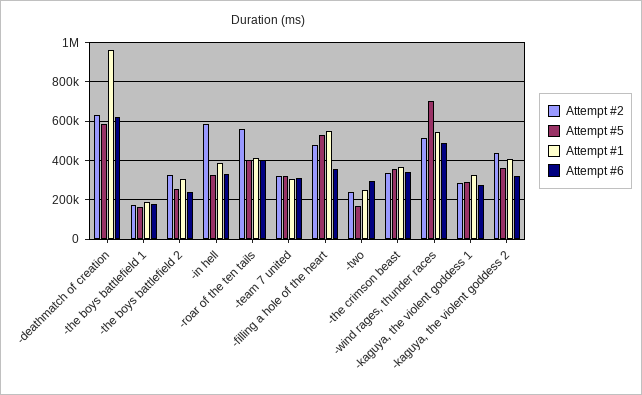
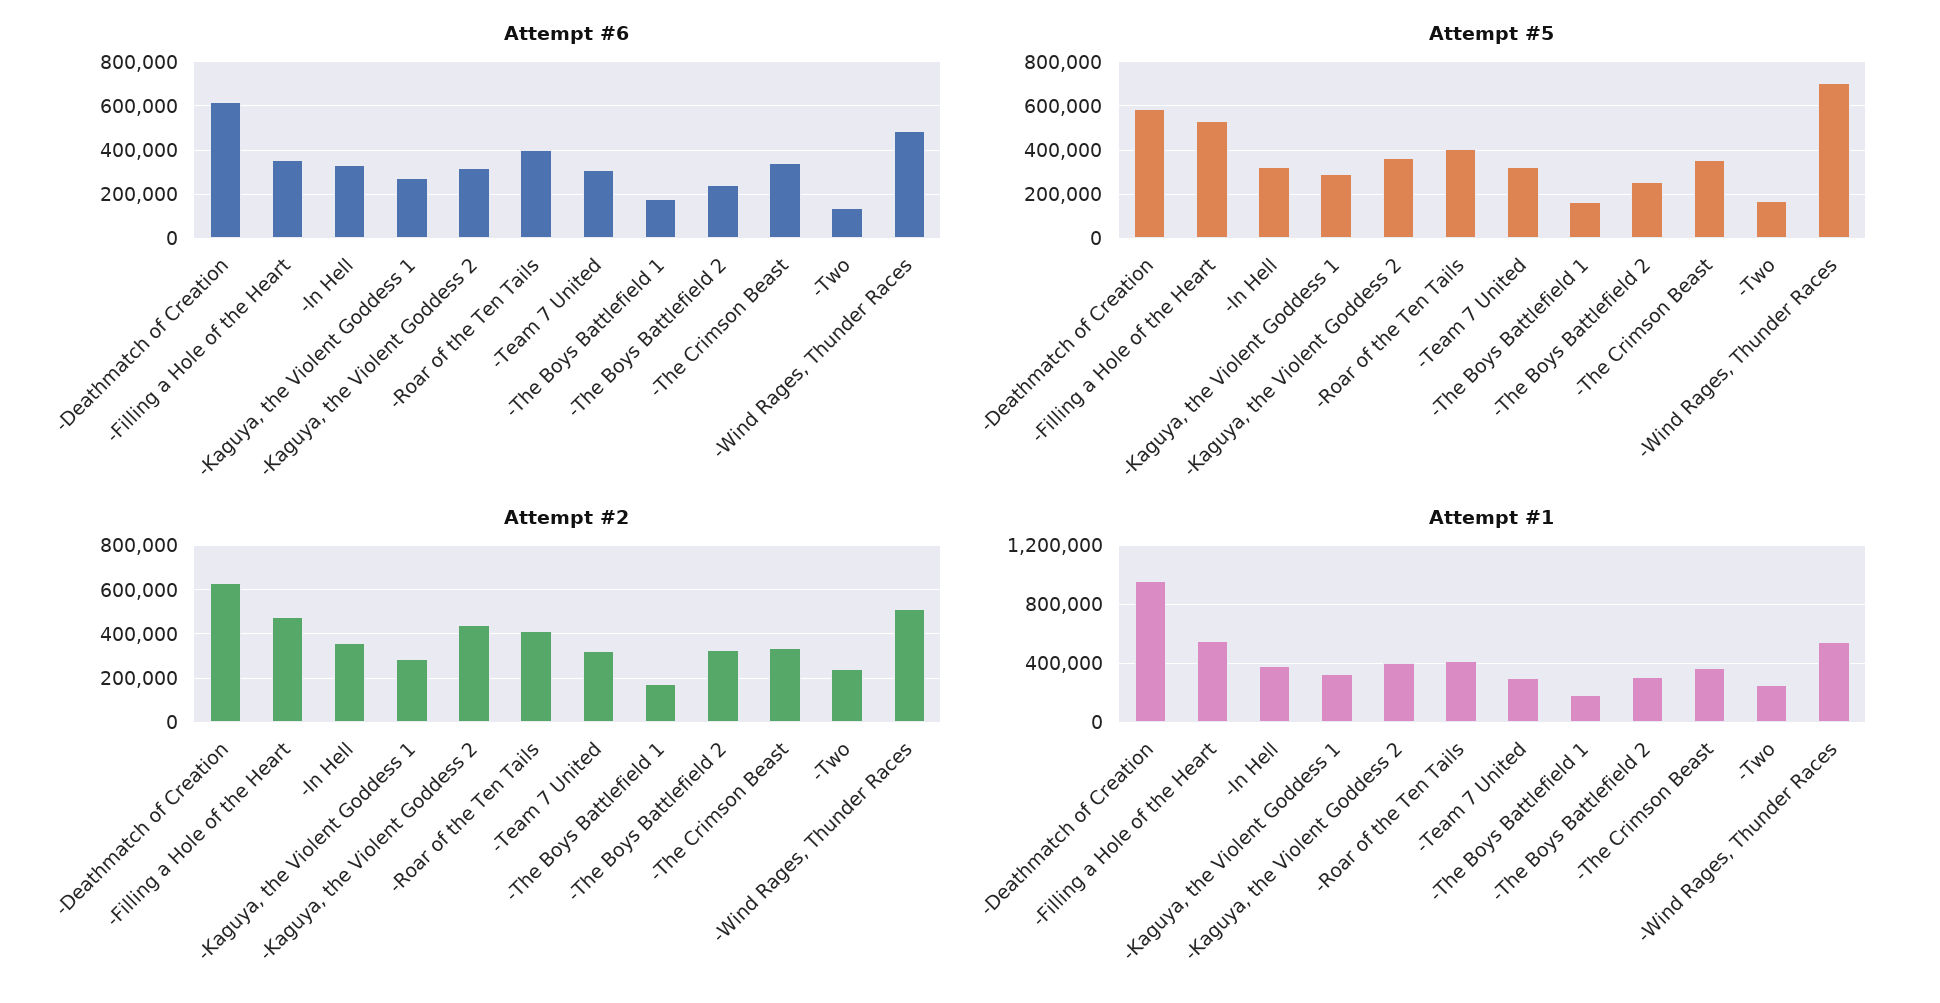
Attempt #2, -in hell: 600000 -> 350000
Attempt #2, -roar of the ten tails: 550000 -> 400000
Attempt #6, -two: 300000 -> 150000

